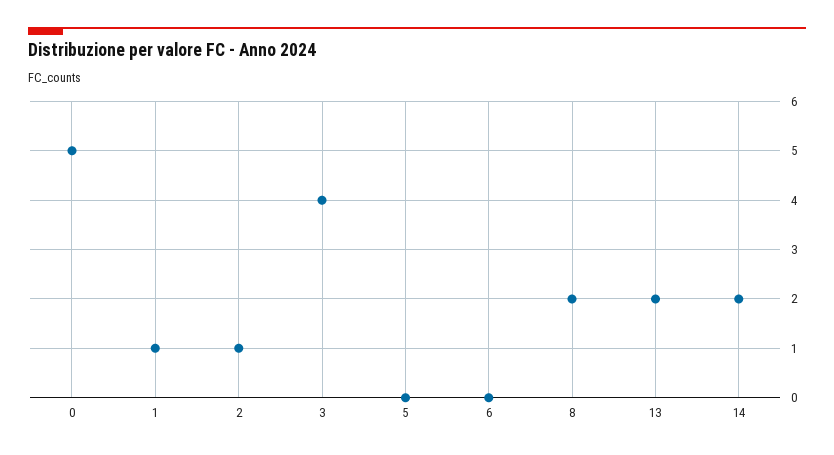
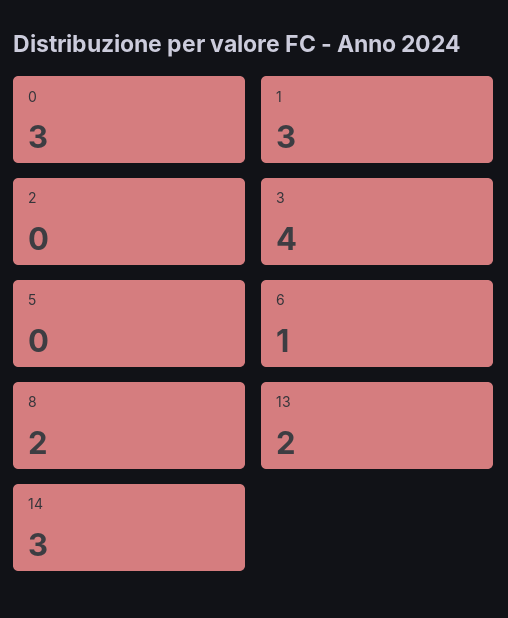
0: 5 -> 3
1: 1 -> 3
2: 1 -> 0
6: 0 -> 1
14: 2 -> 3

